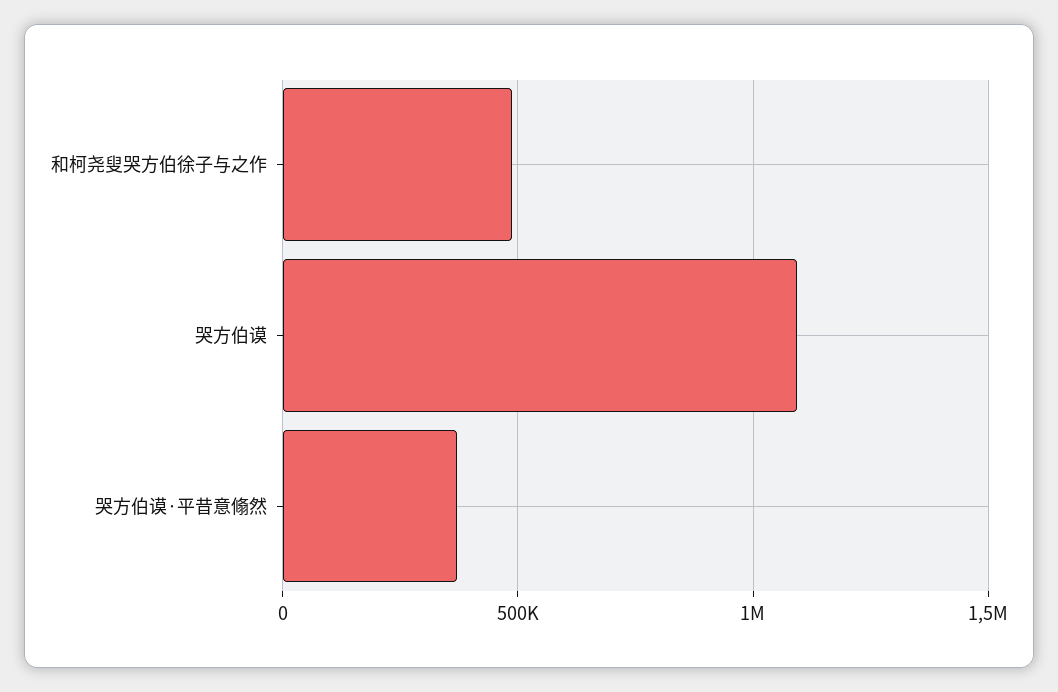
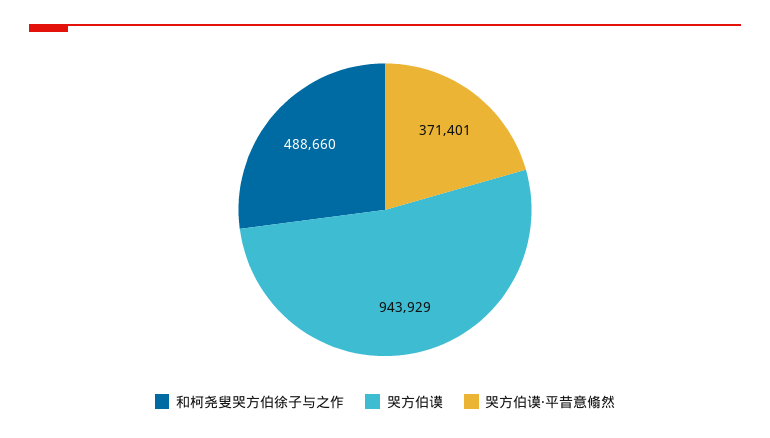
哭方伯谟: 1100000 -> 943929

